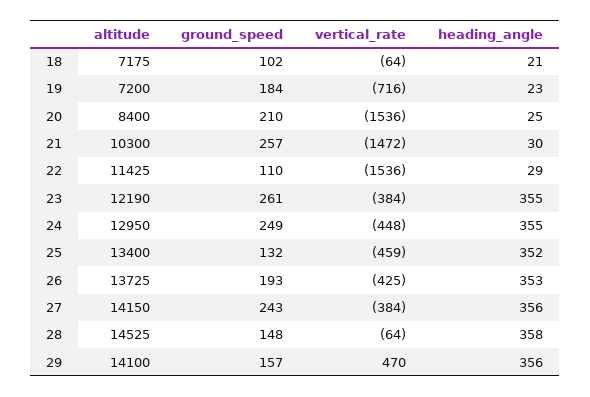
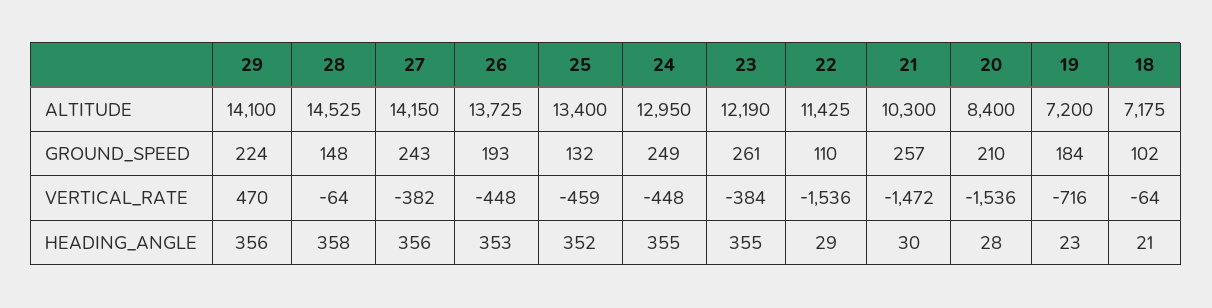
heading_angle, 20: 25 -> 28
vertical_rate, 26: -425 -> -448
vertical_rate, 27: -384 -> -382
ground_speed, 29: 157 -> 224

